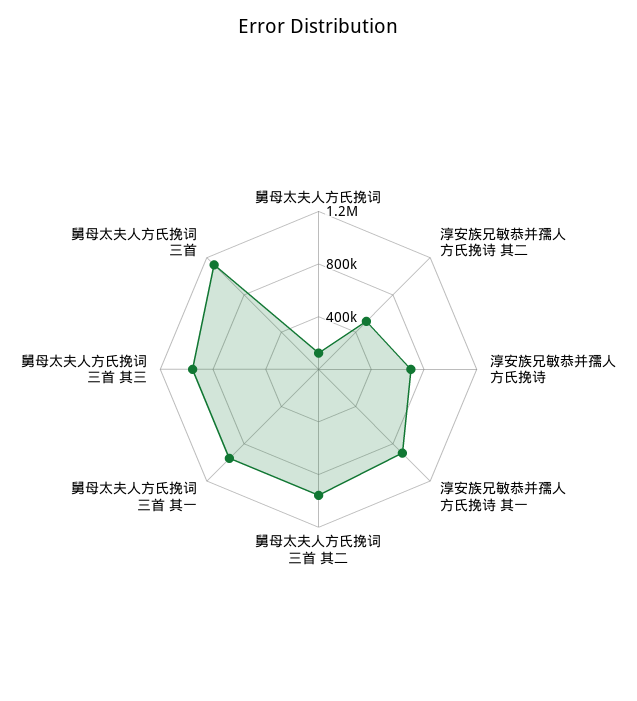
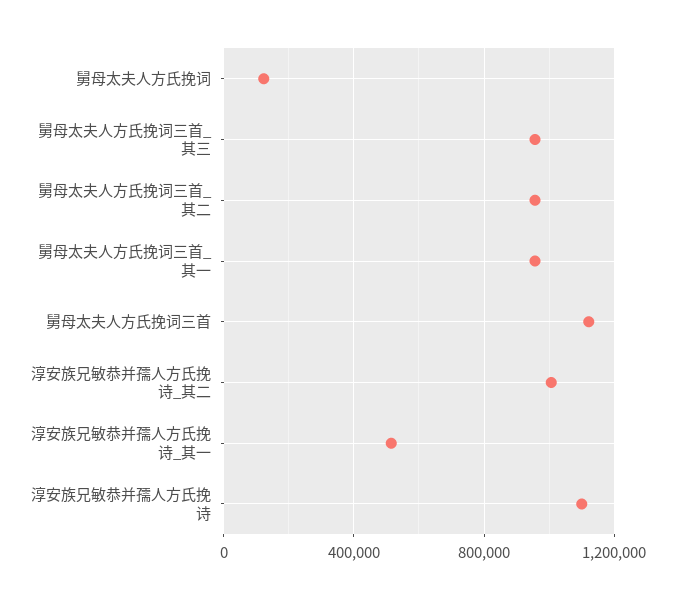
淳安族兄敏恭并孺人方氏挽诗 其二: 500000 -> 1000000
淳安族兄敏恭并孺人方氏挽诗: 700000 -> 1100000
淳安族兄敏恭并孺人方氏挽诗 其一: 900000 -> 500000

